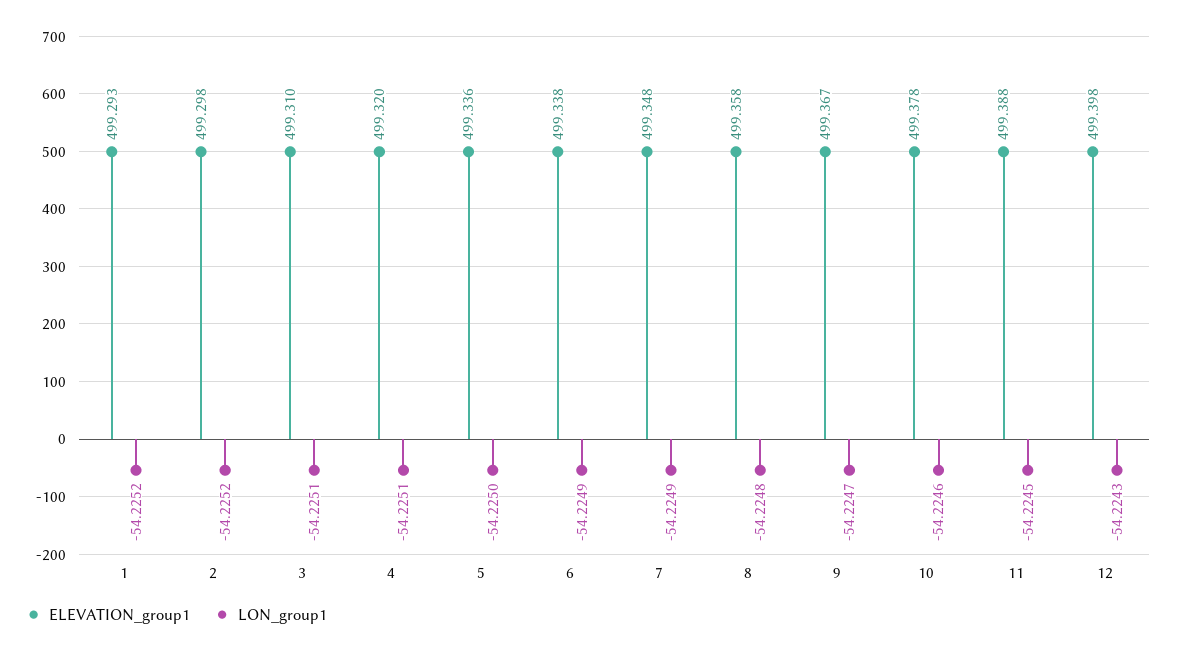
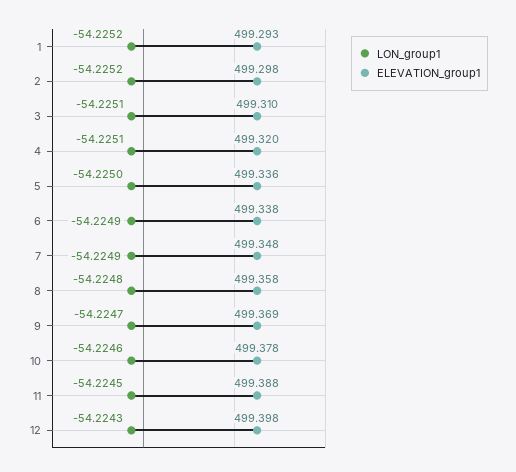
ELEVATION_group1, 9: 499.367 -> 499.369

